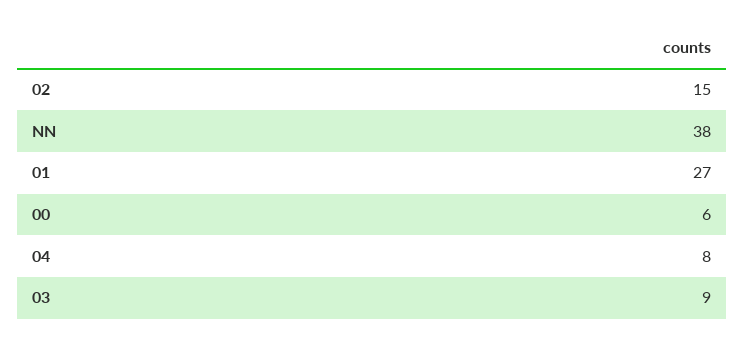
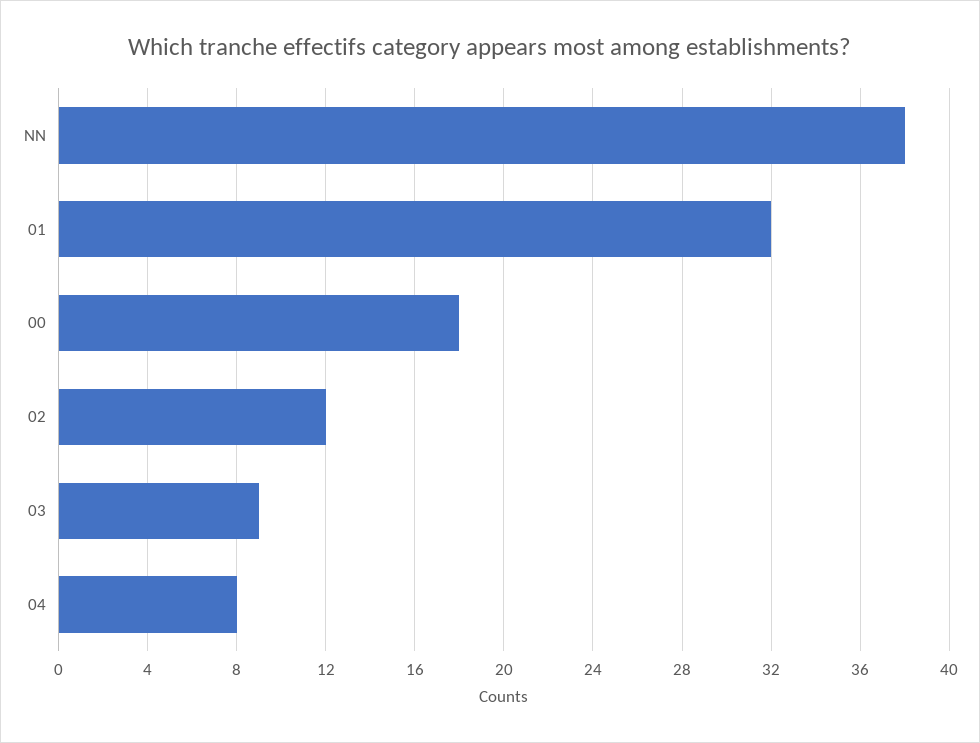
02: 15 -> 12
01: 27 -> 32
00: 6 -> 18

